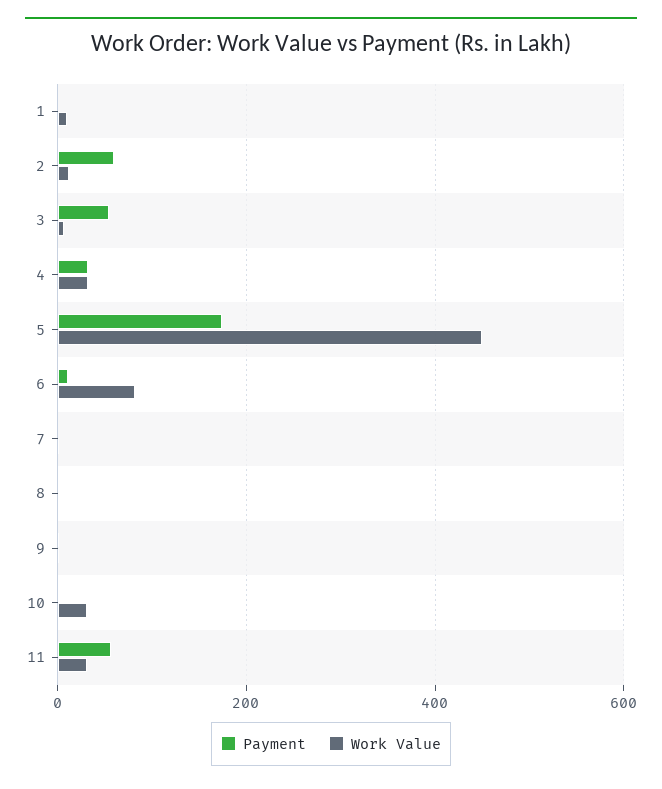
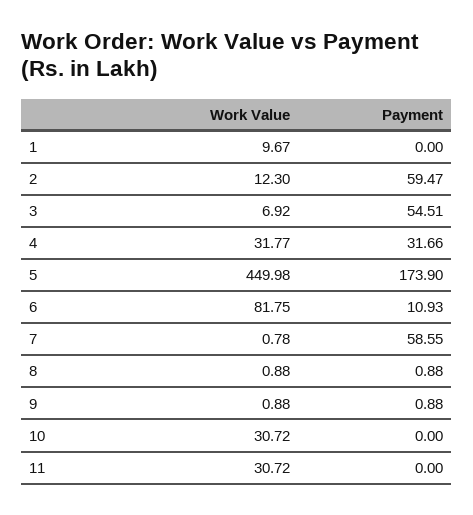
Payment, 7: 0 -> 58.55
Payment, 11: 60 -> 0

